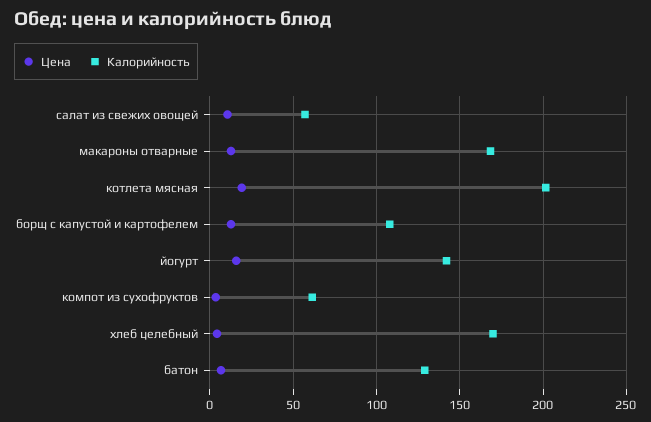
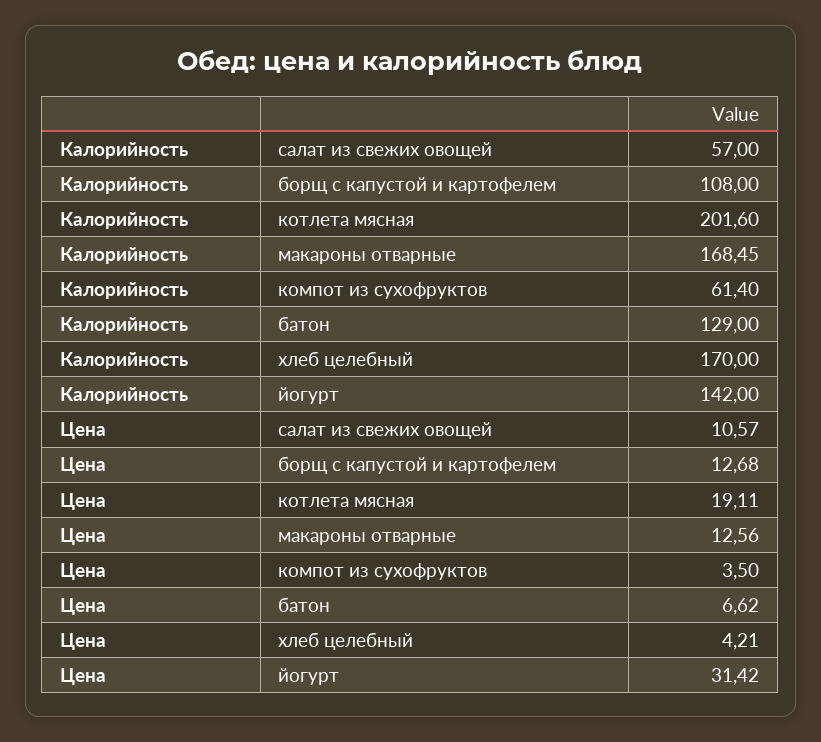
Цена, йогурт: 15 -> 31.42

